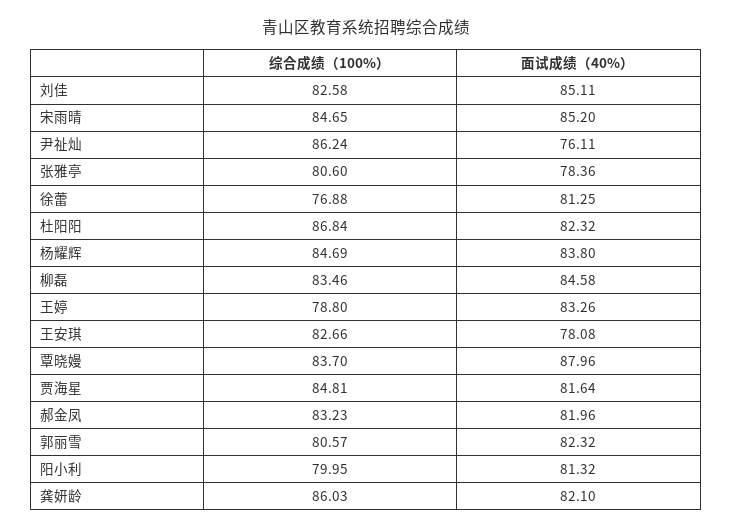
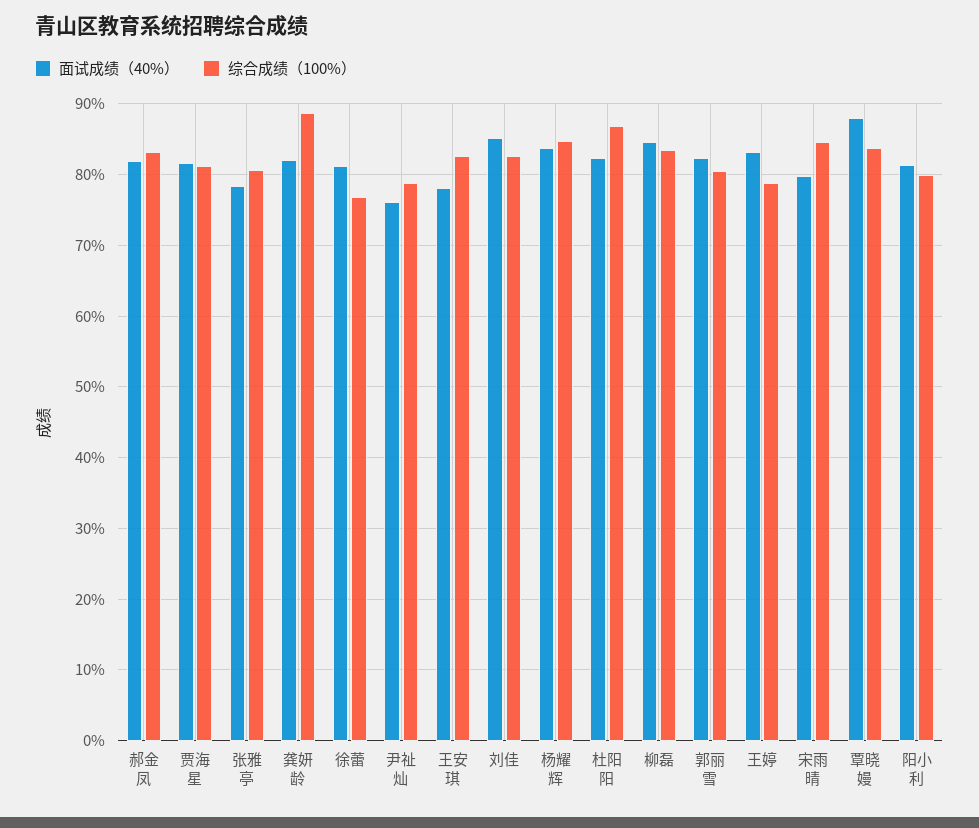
面试成绩（40%）, 宋雨晴: 85.2 -> 80
综合成绩（100%）, 尹祉灿: 86.24 -> 79
综合成绩（100%）, 贾海星: 84.81 -> 81
综合成绩（100%）, 龚妍龄: 86.03 -> 89

